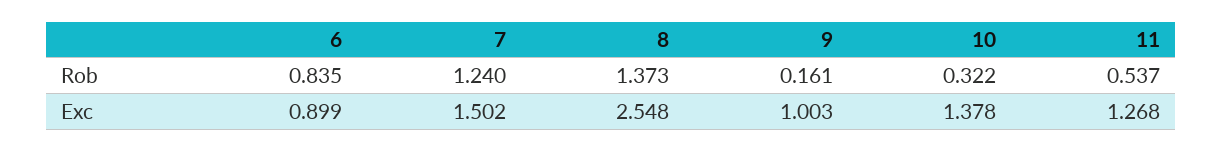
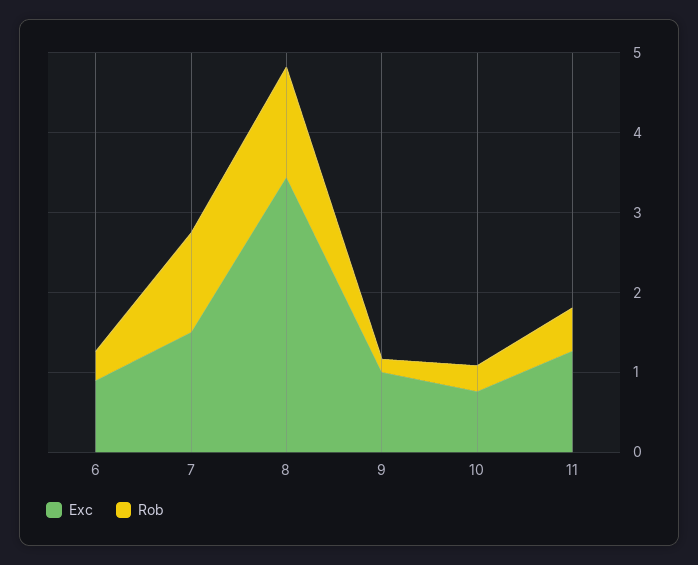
Rob, 6: 0.835 -> 0.4
Exc, 8: 2.548 -> 3.4
Exc, 10: 1.378 -> 0.8

